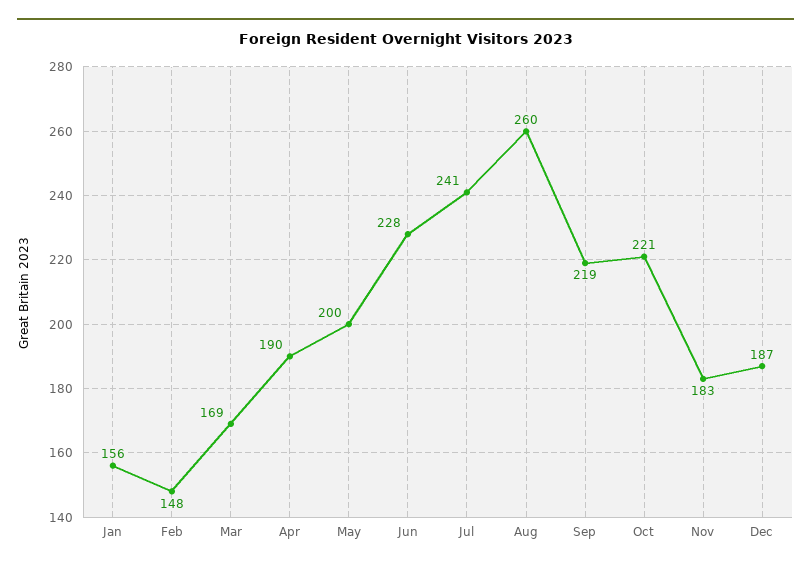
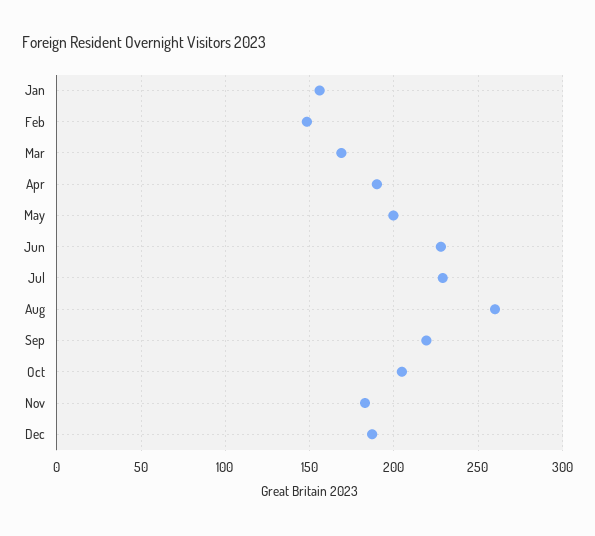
Jul: 241 -> 230
Oct: 221 -> 205

